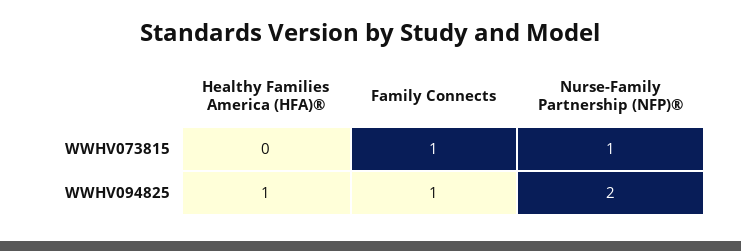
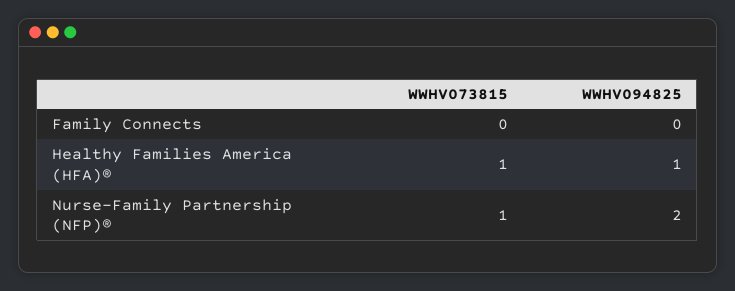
Healthy Families America (HFA)®, WWHV073815: 0 -> 1
Family Connects, WWHV073815: 1 -> 0
Family Connects, WWHV094825: 1 -> 0

